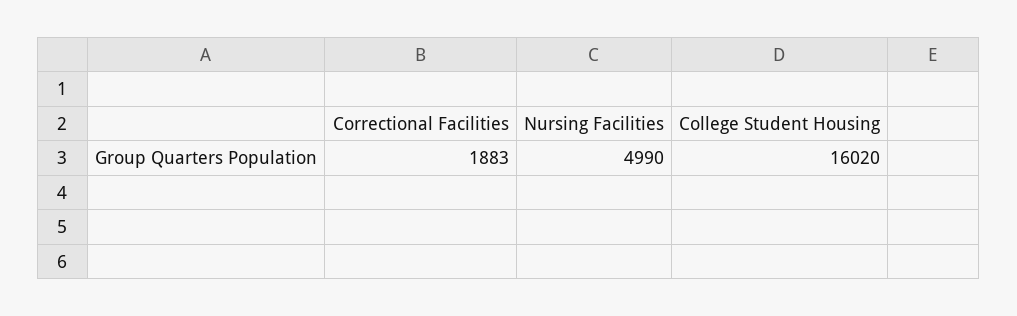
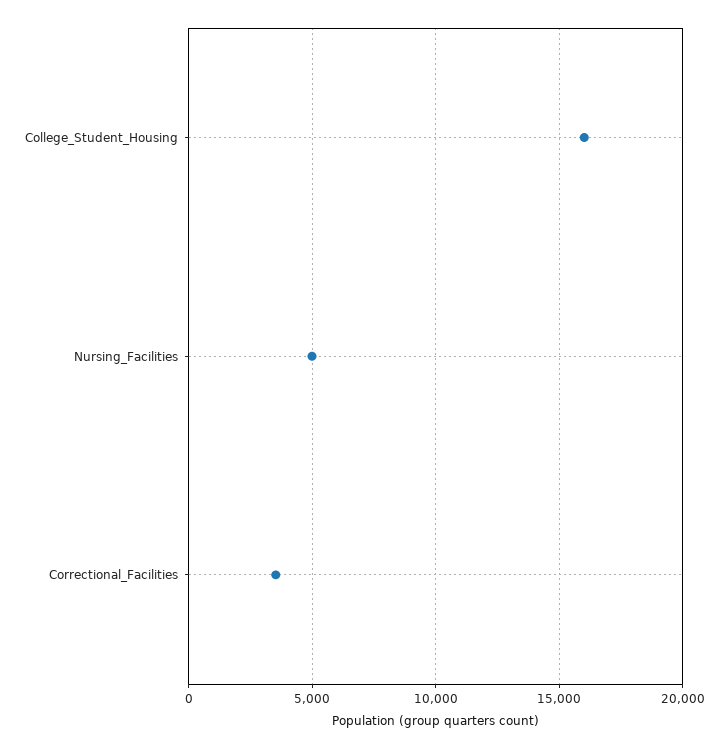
Correctional Facilities: 1883 -> 3500

